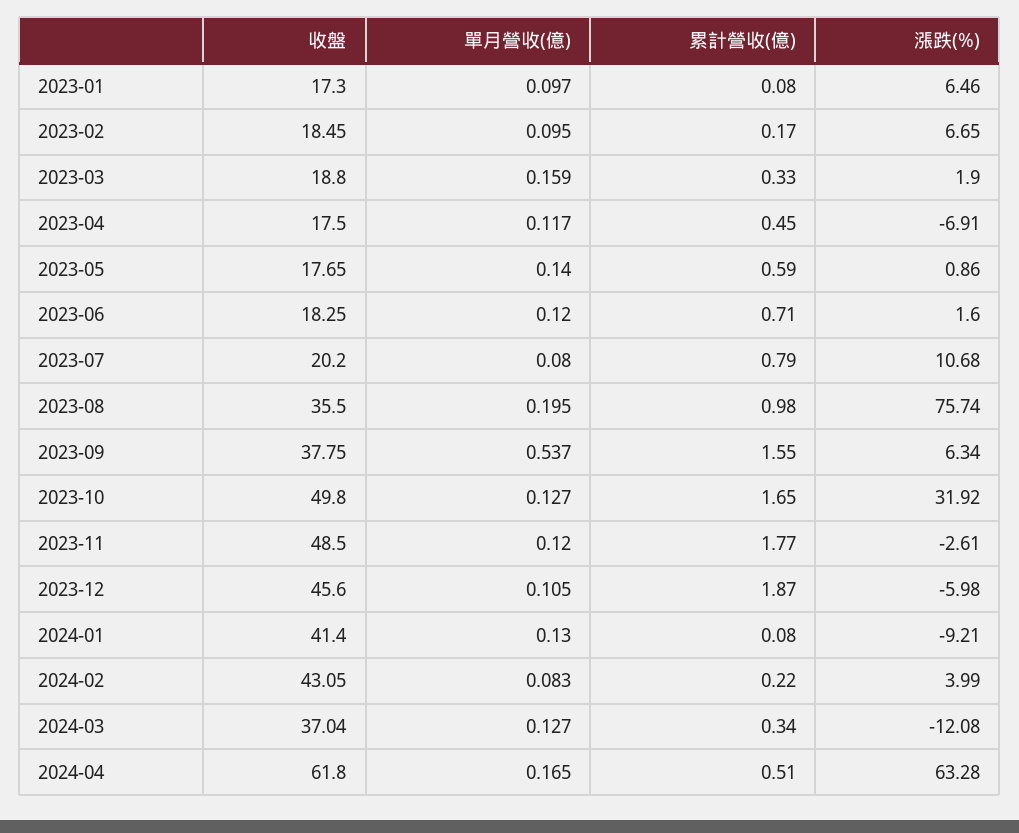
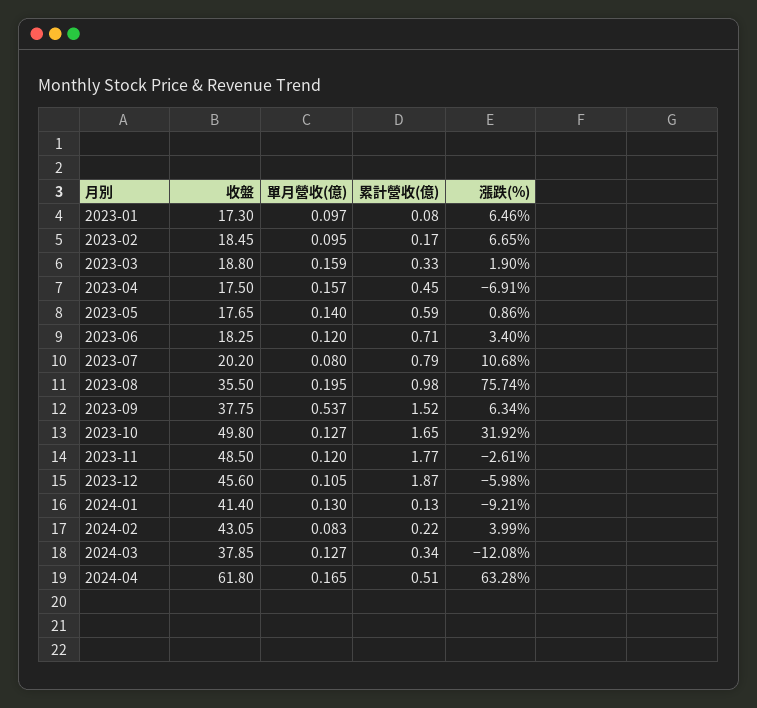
單月營收(億), 2023-04: 0.117 -> 0.157
漲跌(%), 2023-06: 1.6 -> 3.4
累計營收(億), 2023-09: 1.55 -> 1.52
累計營收(億), 2024-01: 0.08 -> 0.13
收盤, 2024-03: 37.04 -> 37.85

